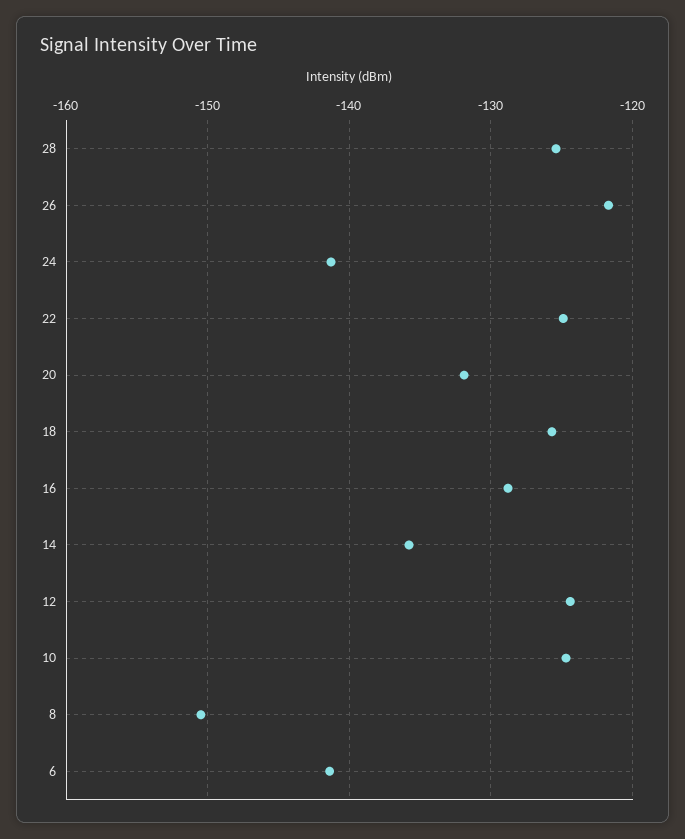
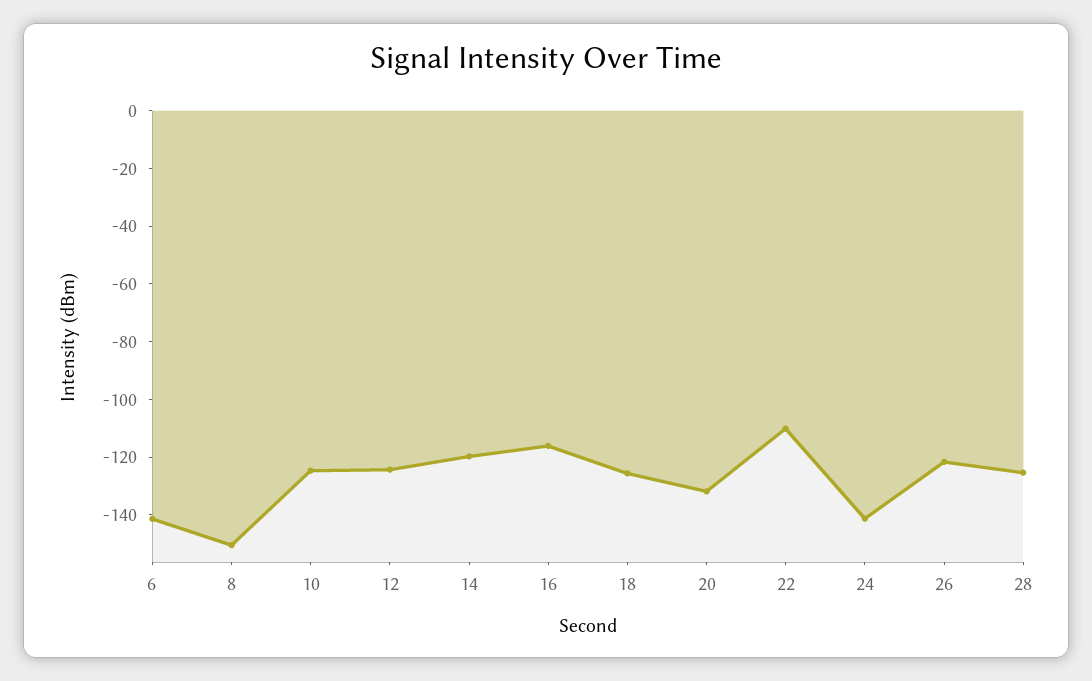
22: -125 -> -110
16: -129 -> -115
14: -136 -> -120

